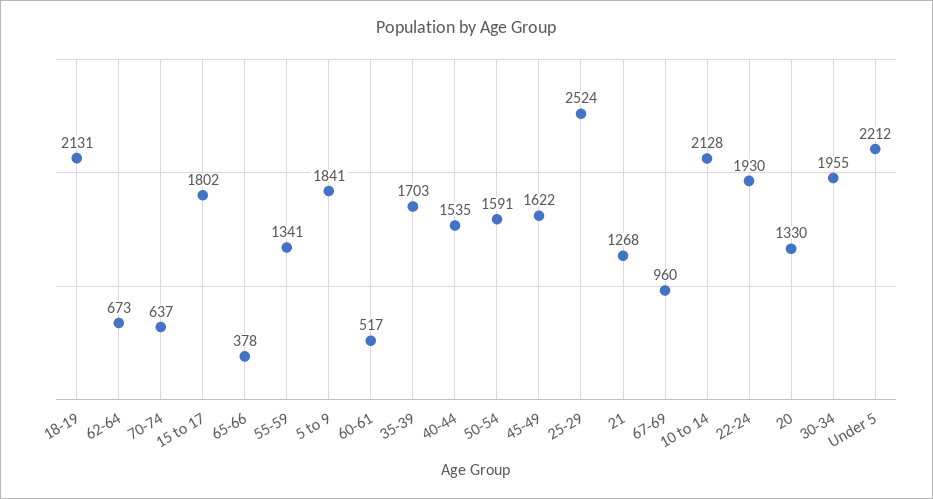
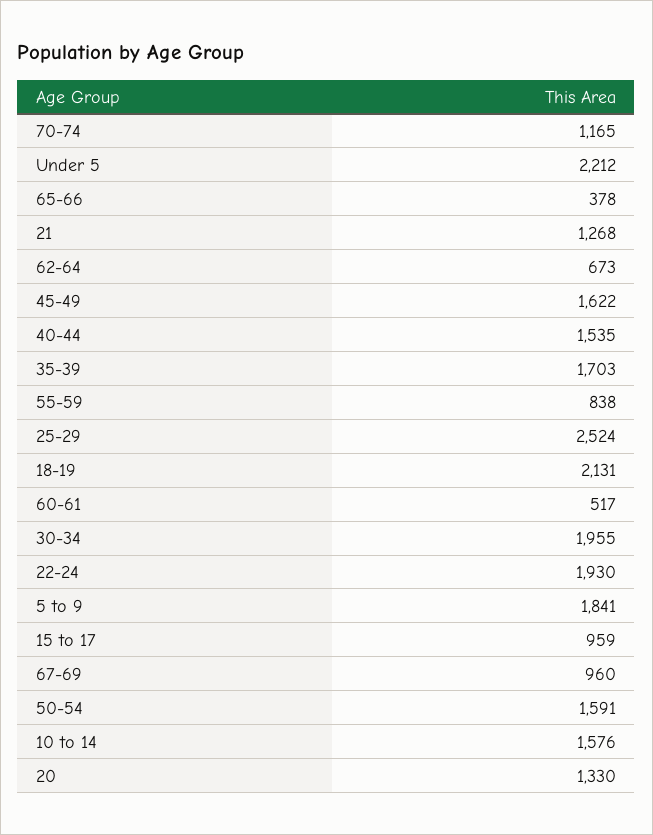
70-74: 637 -> 1165
15 to 17: 1802 -> 959
55-59: 1341 -> 838
10 to 14: 2128 -> 1576

